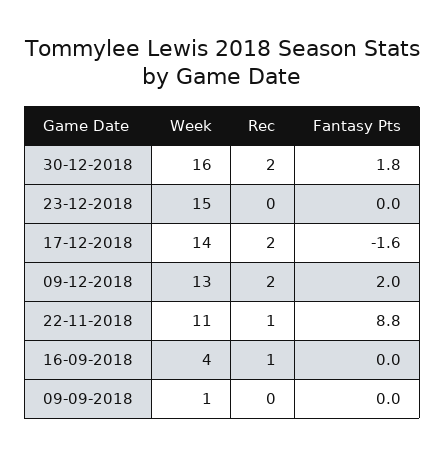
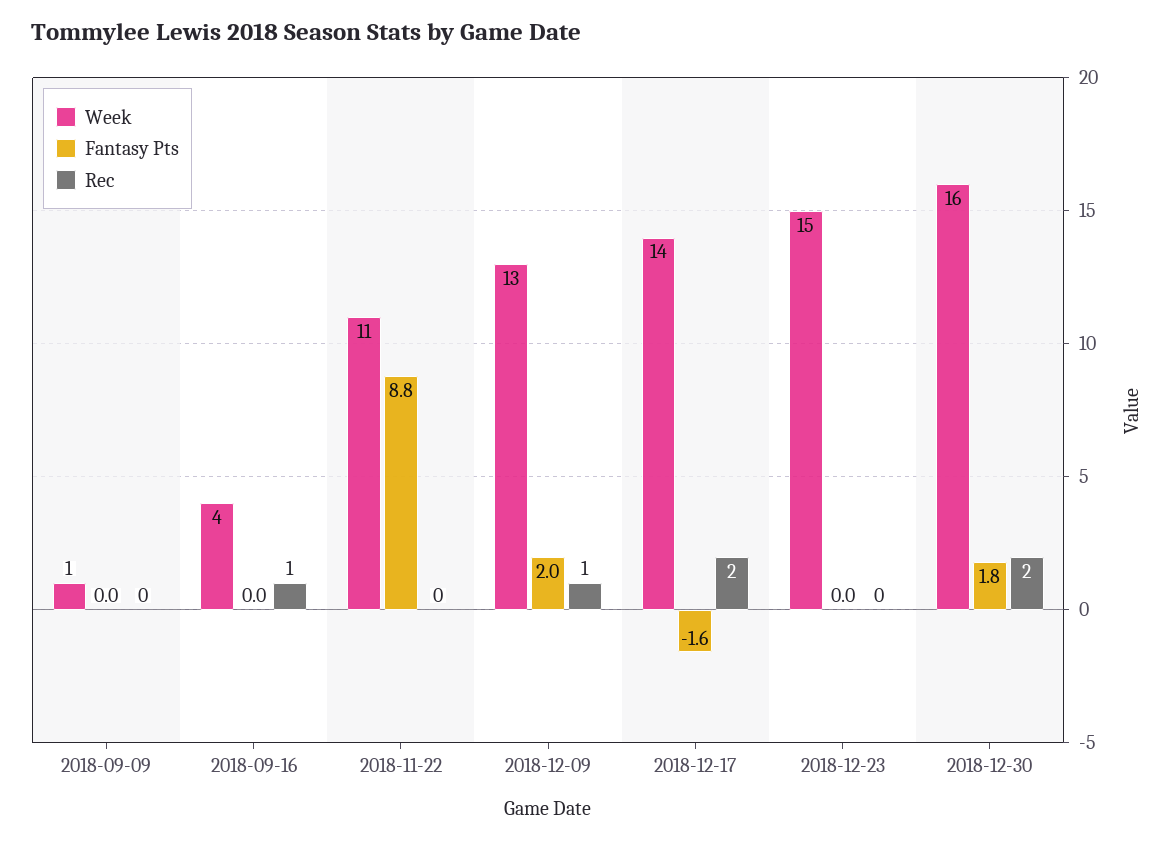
Rec, 09-12-2018: 2 -> 1
Rec, 22-11-2018: 1 -> 0

